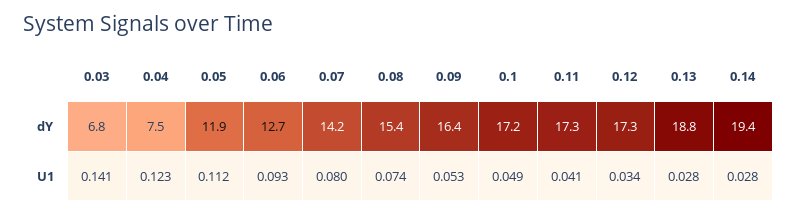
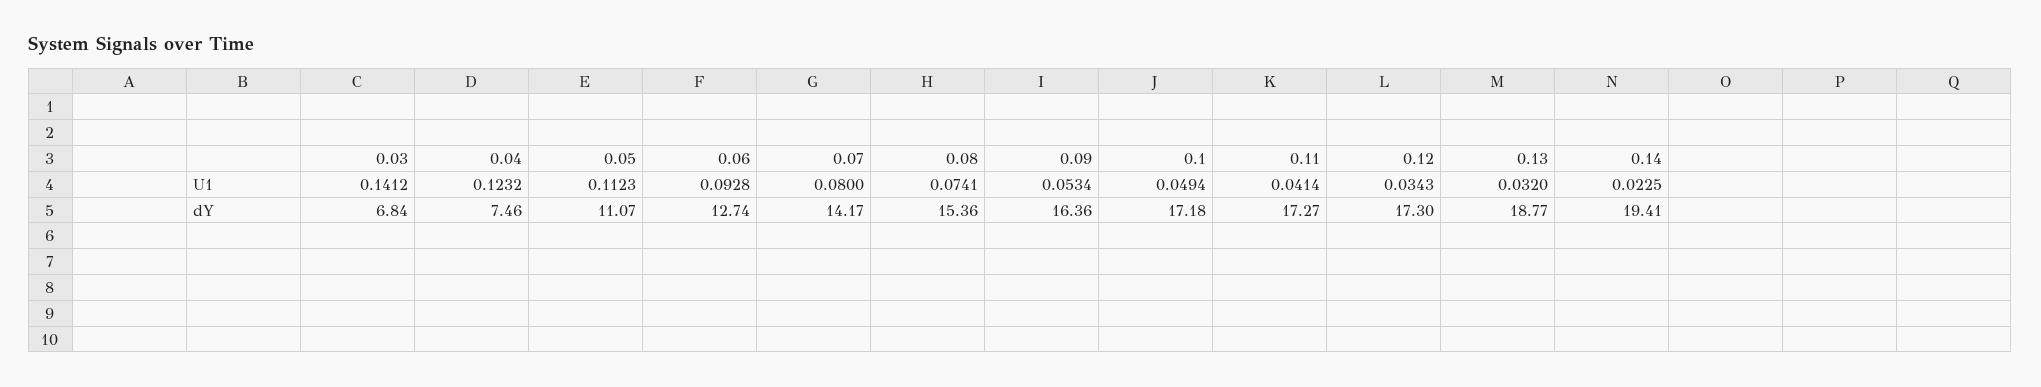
0.05, dY: 11.9 -> 11.07
0.13, U1: 0.028 -> 0.032
0.14, U1: 0.028 -> 0.0225

